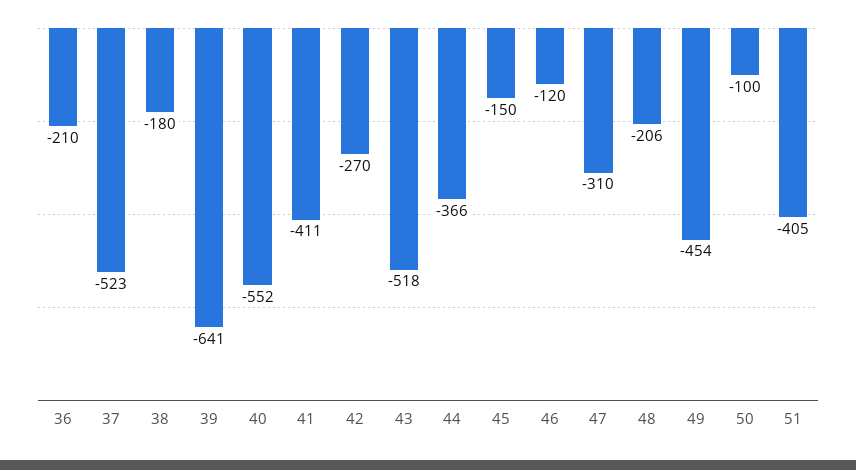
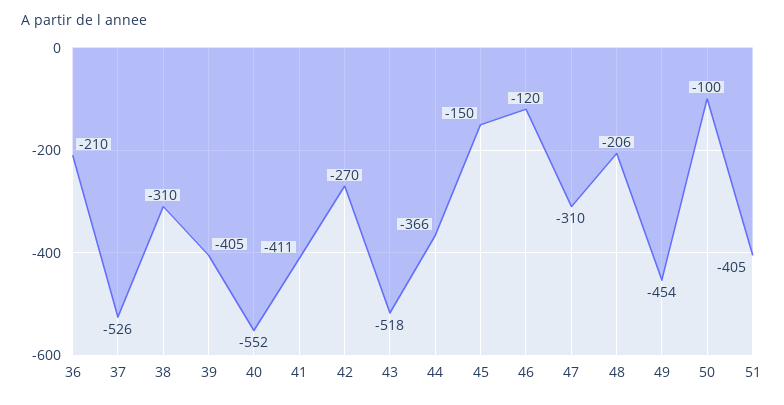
37: -523 -> -526
38: -180 -> -310
39: -641 -> -405

